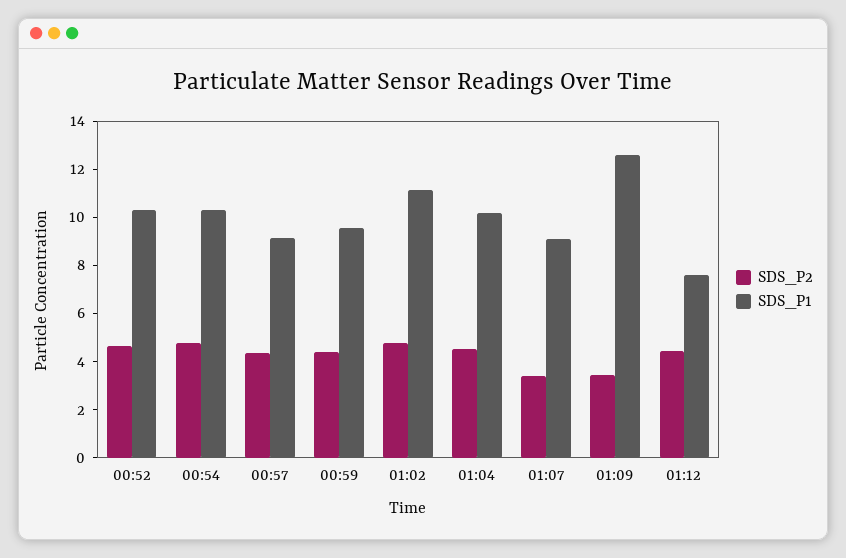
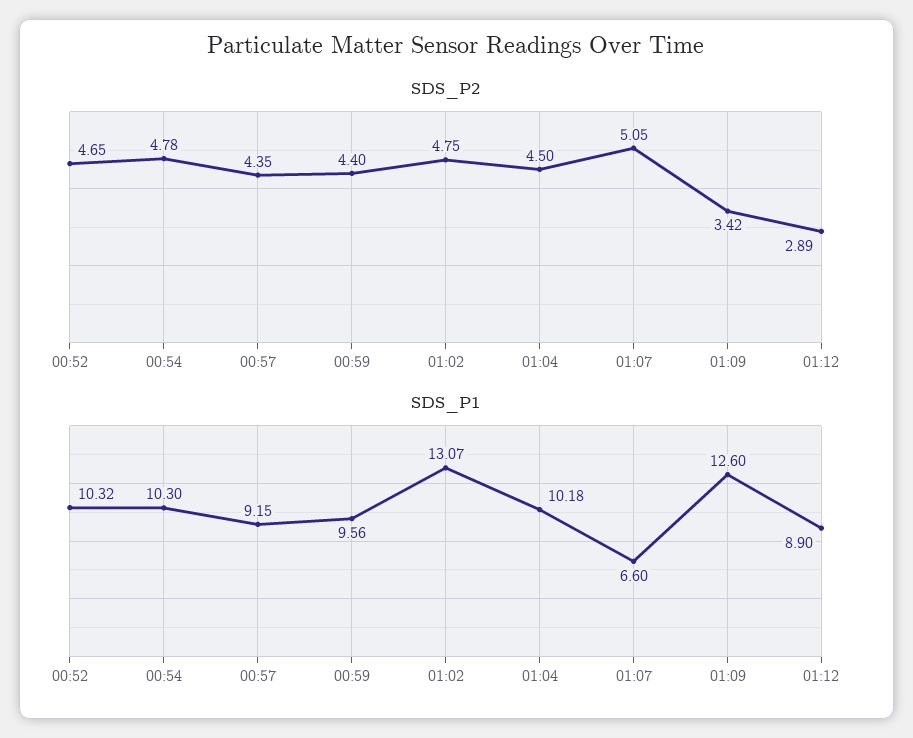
SDS_P1, 01:02: 11 -> 13.07
SDS_P2, 01:07: 3.5 -> 5.05
SDS_P1, 01:07: 9 -> 6.6
SDS_P2, 01:12: 4.5 -> 2.89
SDS_P1, 01:12: 7.5 -> 8.9

